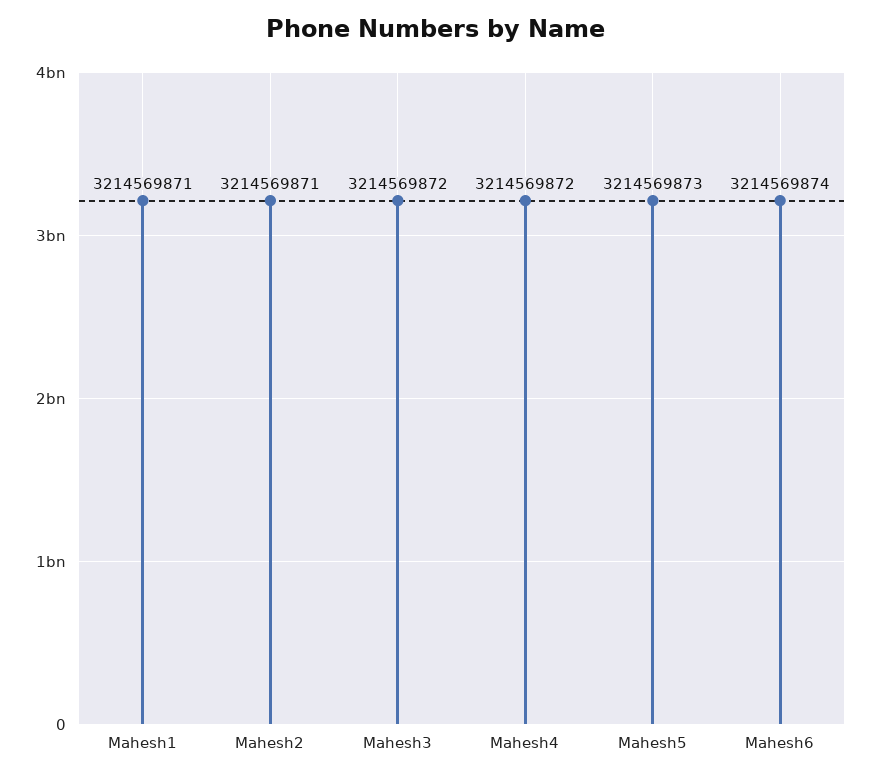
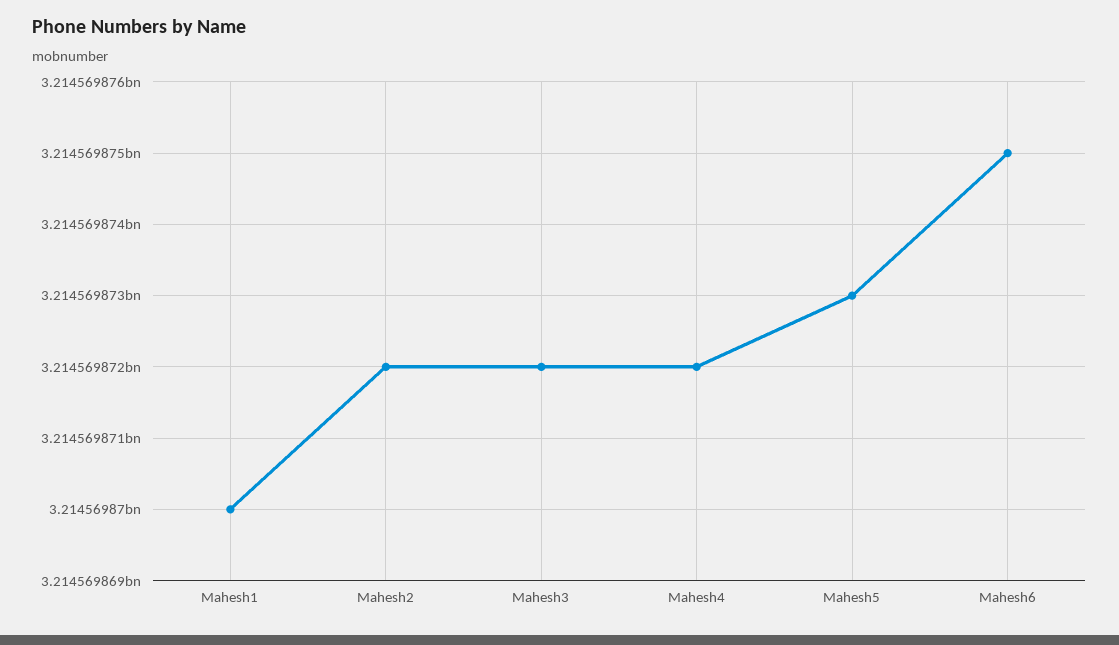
Mahesh1: 3214569871 -> 3214569870
Mahesh2: 3214569871 -> 3214569872
Mahesh6: 3214569874 -> 3214569875

